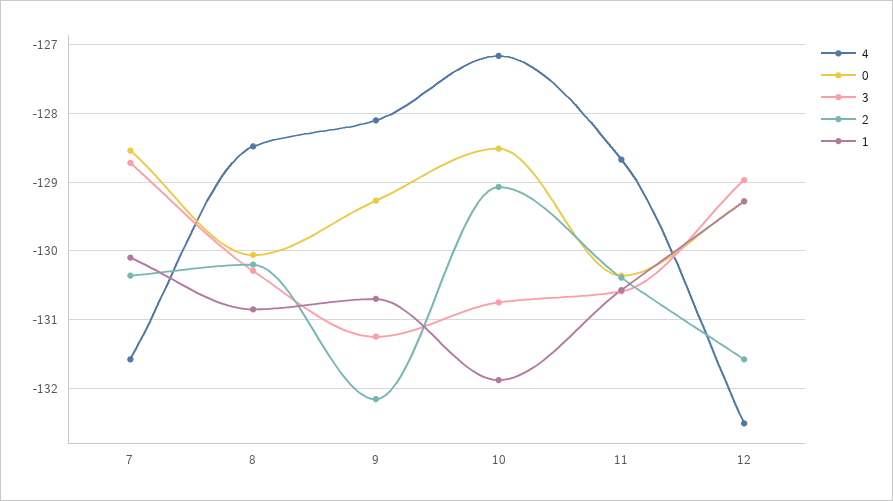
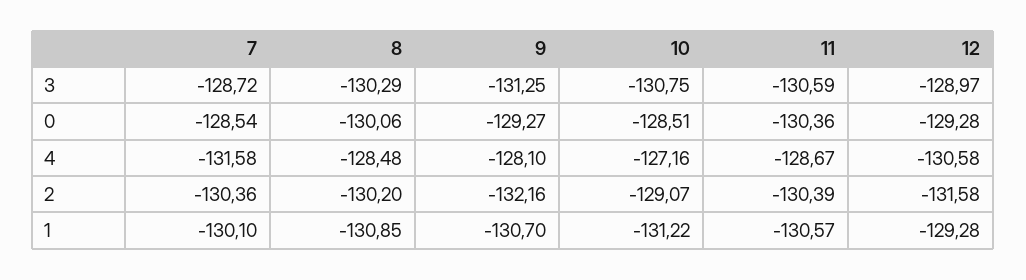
1, 10: -131.9 -> -131.22
4, 12: -132.5 -> -130.58

